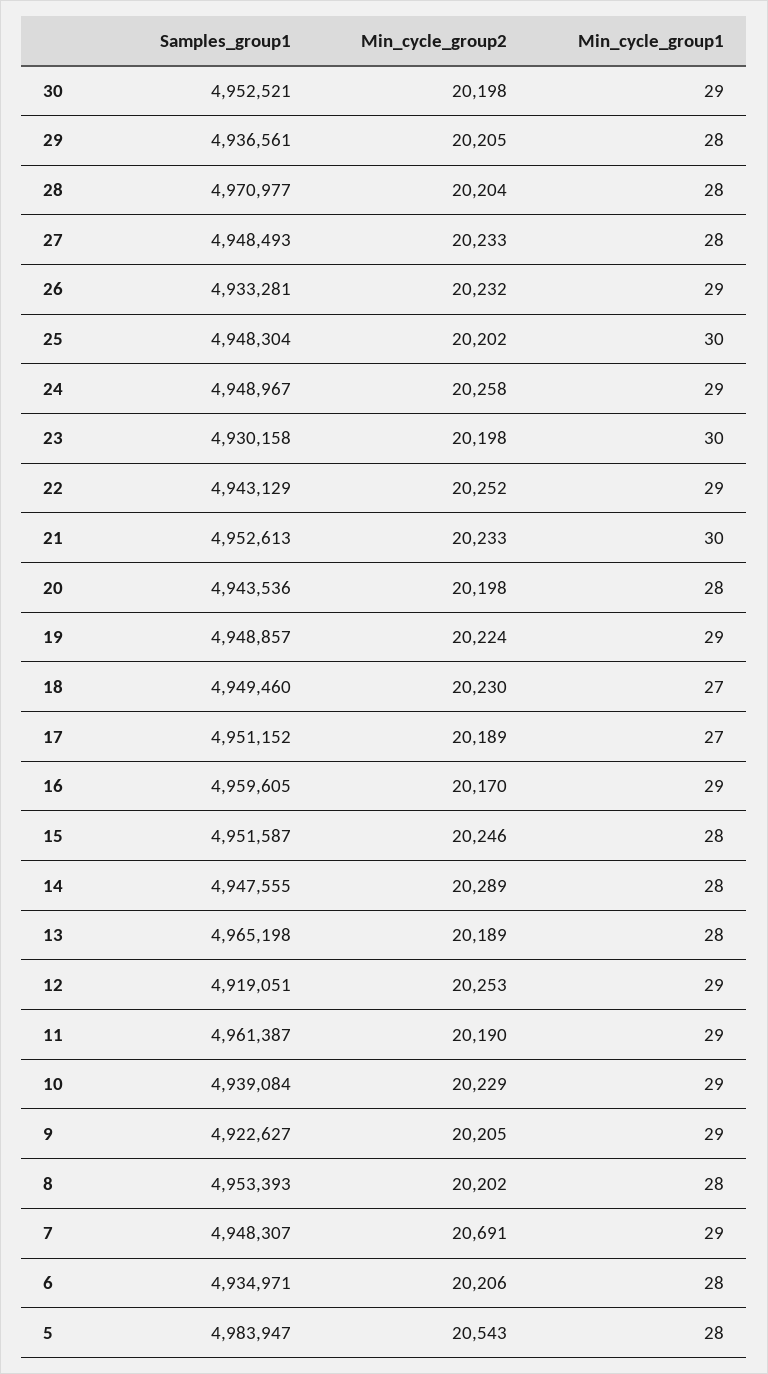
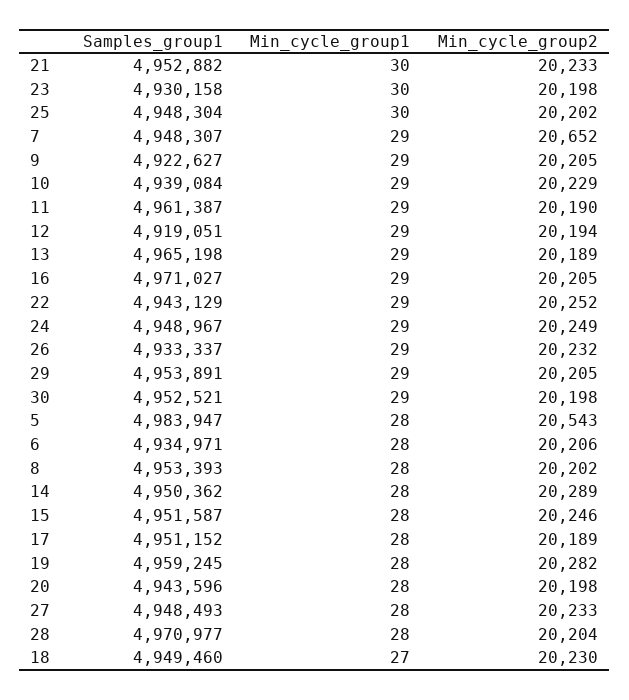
Samples_group1, 29: 4936561 -> 4953891
Min_cycle_group1, 29: 28 -> 29
Samples_group1, 26: 4933281 -> 4933337
Min_cycle_group2, 24: 20258 -> 20249
Samples_group1, 21: 4952613 -> 4952882
Samples_group1, 20: 4943536 -> 4943596
Samples_group1, 19: 4948857 -> 4959245
Min_cycle_group2, 19: 20224 -> 20282
Min_cycle_group1, 19: 29 -> 28
Min_cycle_group1, 17: 27 -> 28
Samples_group1, 16: 4959605 -> 4971027
Min_cycle_group2, 16: 20170 -> 20205
Samples_group1, 14: 4947555 -> 4950362
Min_cycle_group1, 13: 28 -> 29
Min_cycle_group2, 12: 20253 -> 20194
Min_cycle_group2, 7: 20691 -> 20652

